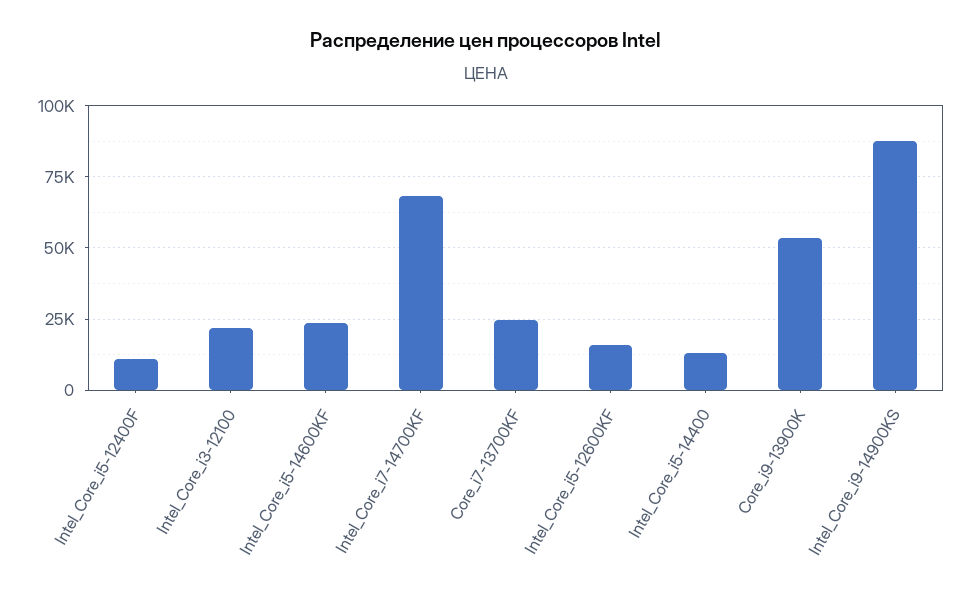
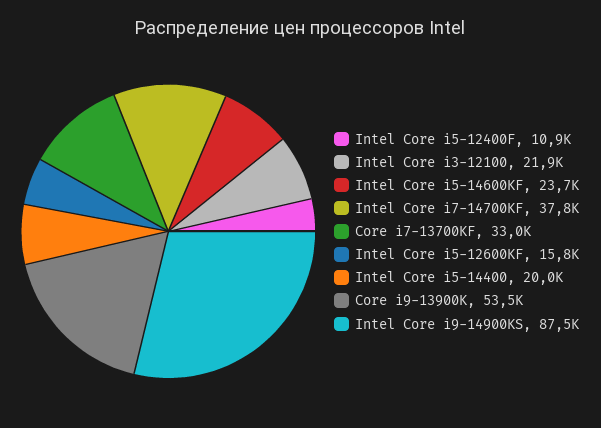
Intel_Core_i7-14700KF: 67500 -> 37800
Core_i7-13700KF: 25000 -> 33000
Intel_Core_i5-14400: 12500 -> 20000

